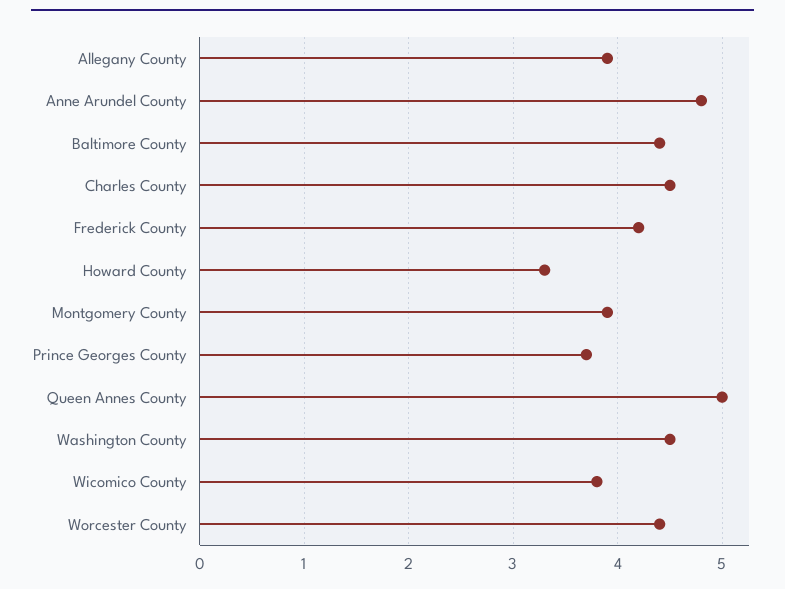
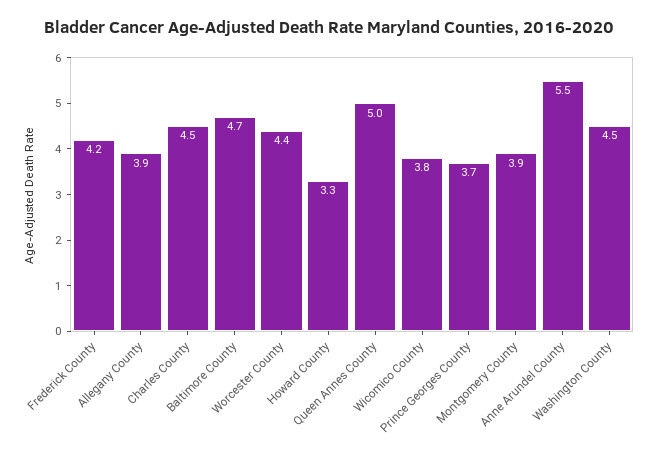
Anne Arundel County: 4.8 -> 5.5
Baltimore County: 4.4 -> 4.7

